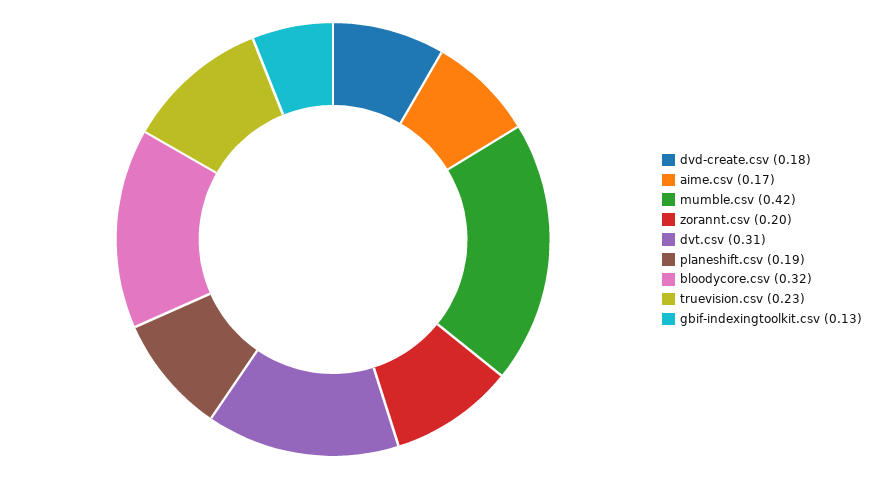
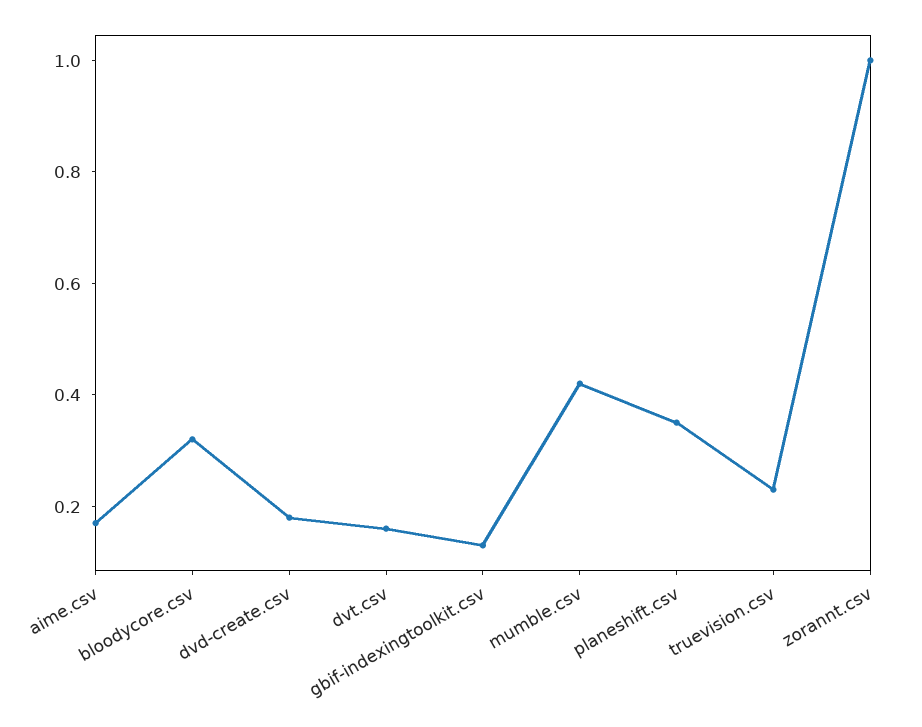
zorannt.csv: 0.2 -> 1
dvt.csv: 0.31 -> 0.15
planeshift.csv: 0.19 -> 0.35

